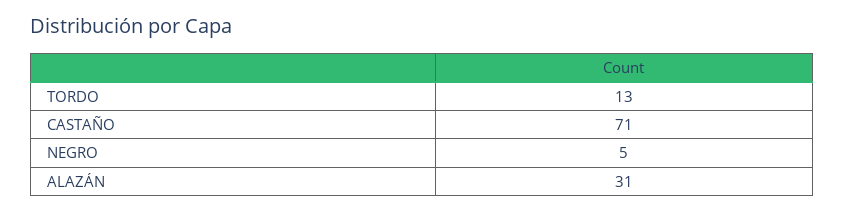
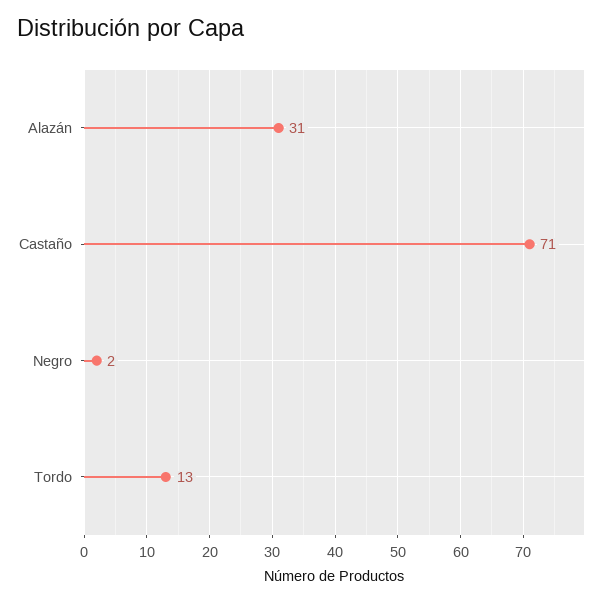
NEGRO: 5 -> 2

